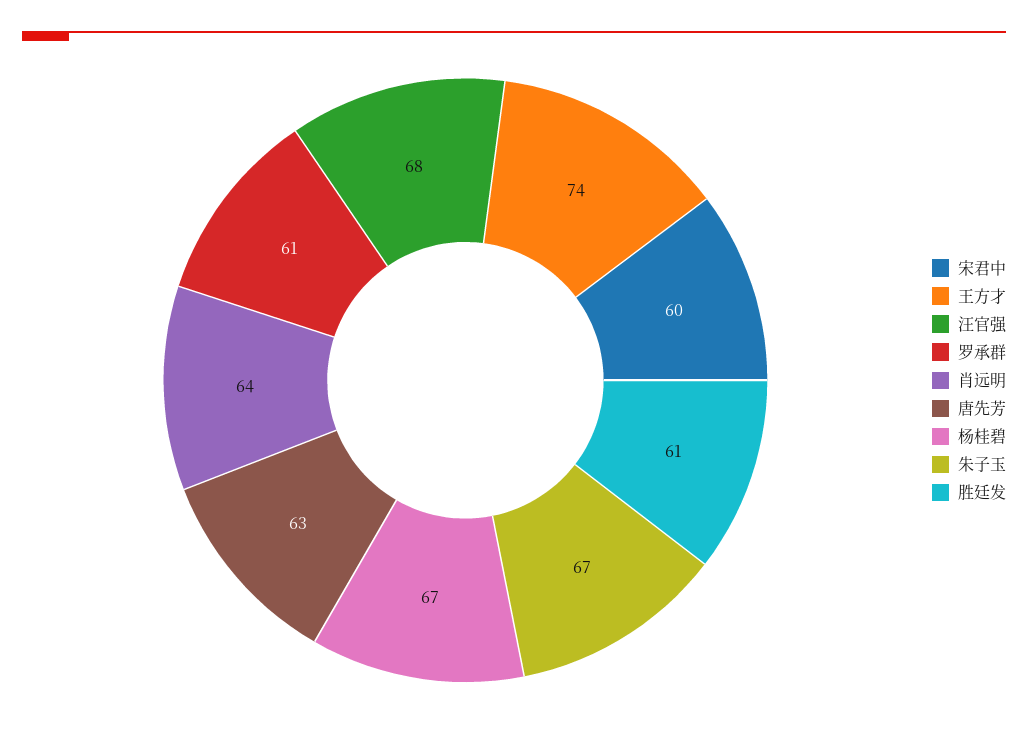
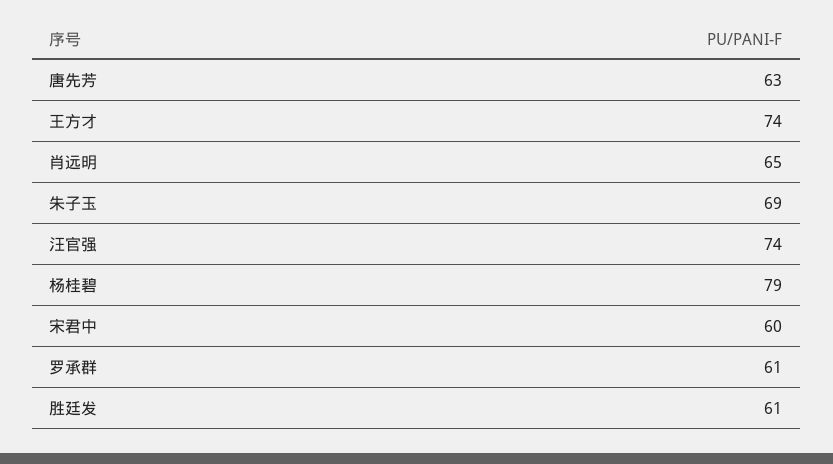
汪官强: 68 -> 74
肖远明: 64 -> 65
杨桂碧: 67 -> 79
朱子玉: 67 -> 69

